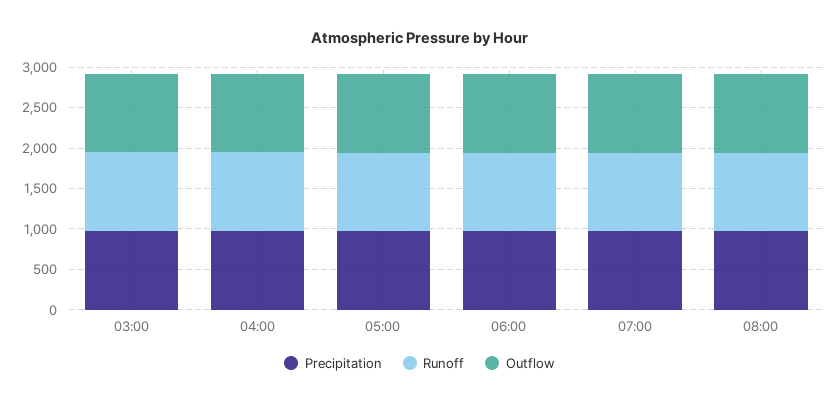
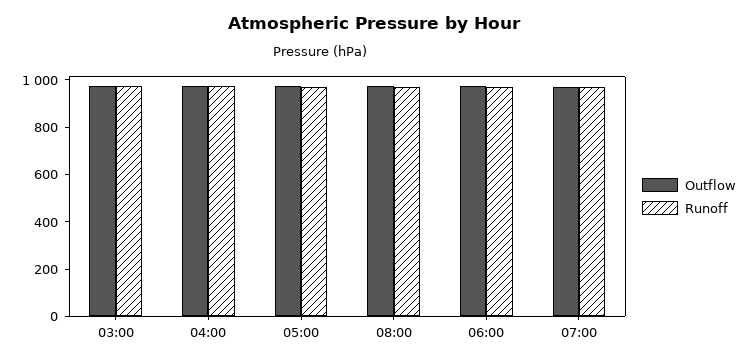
Precipitation, 03:00: 1000 -> none
Precipitation, 04:00: 1000 -> none
Precipitation, 05:00: 1000 -> none
Precipitation, 06:00: 1000 -> none
Precipitation, 07:00: 1000 -> none
Precipitation, 08:00: 1000 -> none

